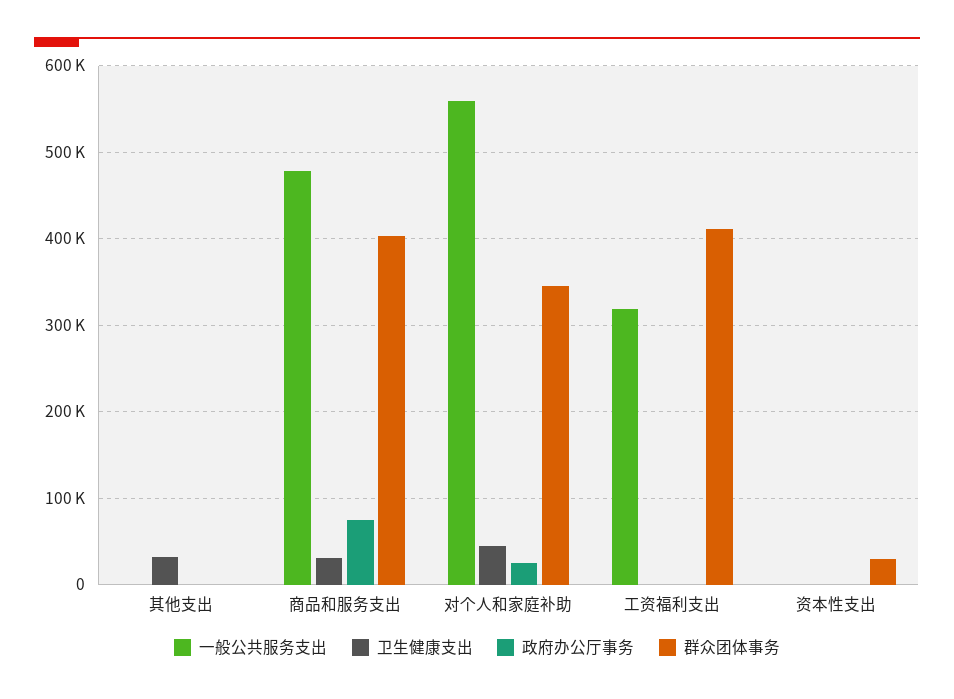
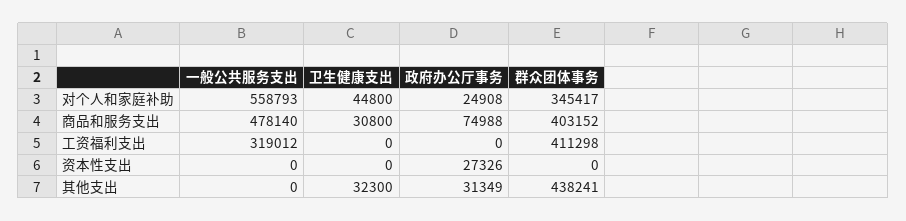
政府办公厅事务, 其他支出: 0 -> 31349
群众团体事务, 其他支出: 0 -> 438241
政府办公厅事务, 资本性支出: 0 -> 27326
群众团体事务, 资本性支出: 30000 -> 0

